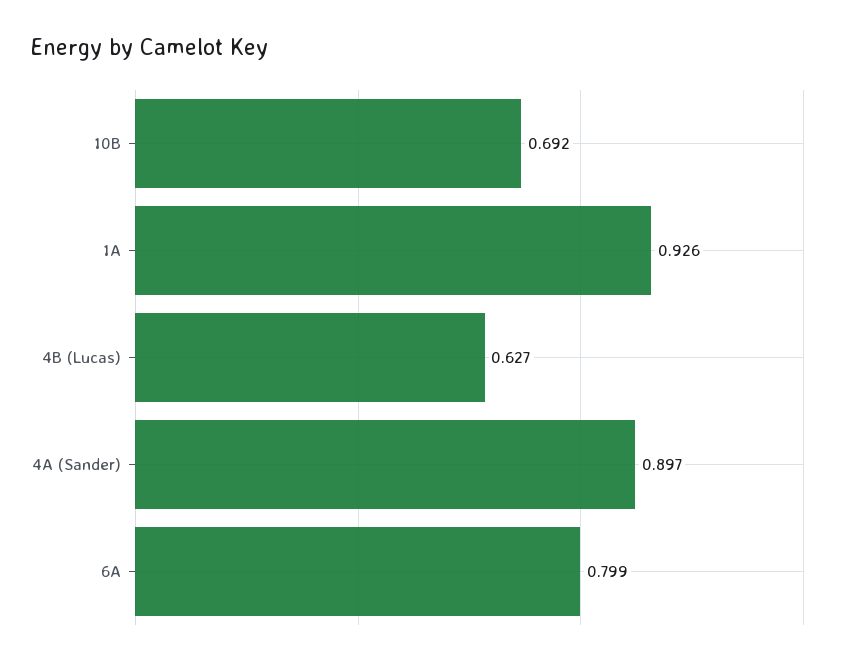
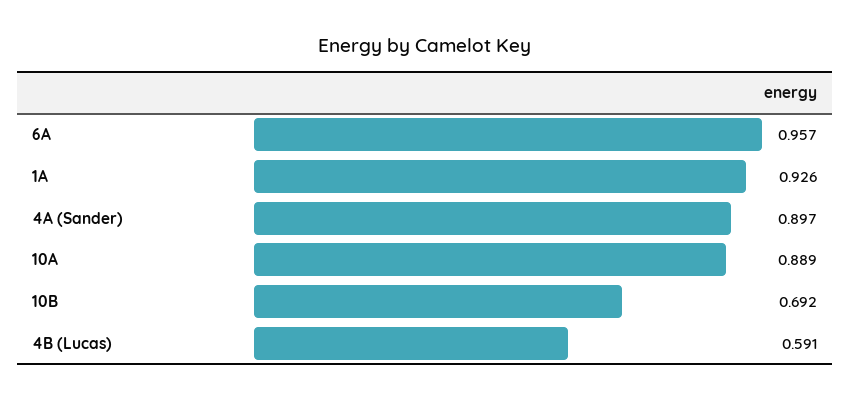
4B (Lucas): 0.627 -> 0.591
6A: 0.799 -> 0.957
10A: none -> 0.889

